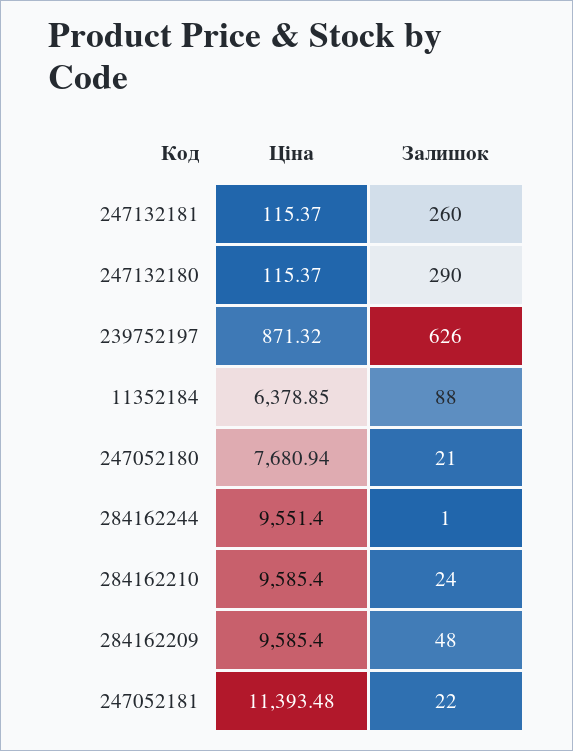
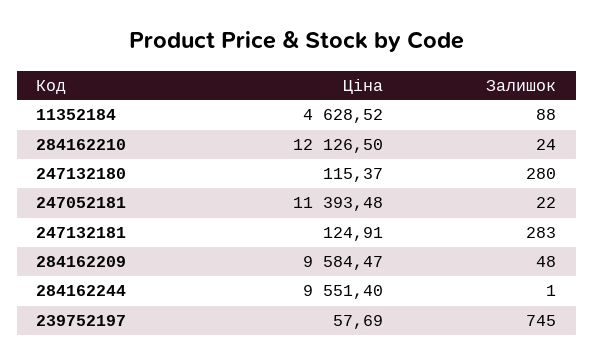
Ціна, 247132181: 115.37 -> 124.91
Залишок, 247132181: 260 -> 283
Залишок, 247132180: 290 -> 280
Ціна, 239752197: 871.32 -> 57.69
Залишок, 239752197: 626 -> 745
Ціна, 11352184: 6378.85 -> 4628.52
Ціна, 247052180: 7680.94 -> none
Залишок, 247052180: 21 -> none
Ціна, 284162210: 9585.4 -> 12126.5
Ціна, 284162209: 9585.4 -> 9584.47

